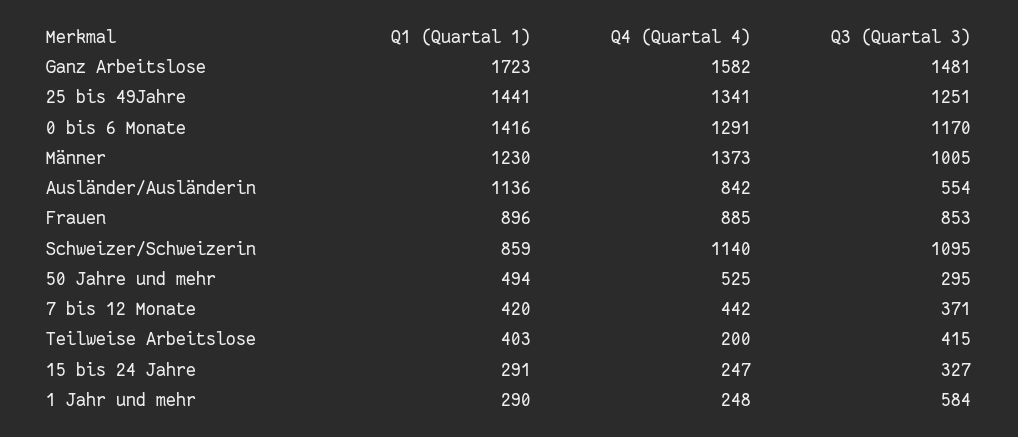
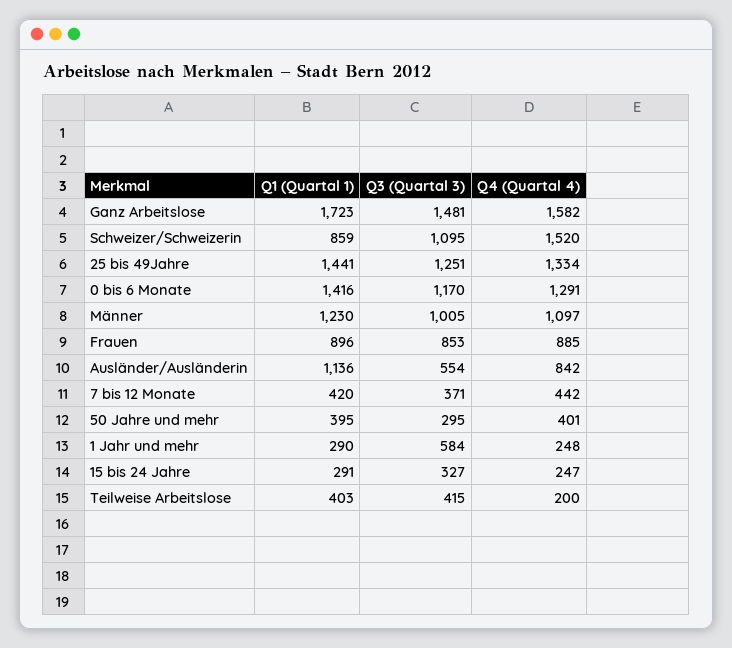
Q4 (Quartal 4), 25 bis 49Jahre: 1341 -> 1334
Q4 (Quartal 4), Männer: 1373 -> 1097
Q4 (Quartal 4), Schweizer/Schweizerin: 1140 -> 1520
Q1 (Quartal 1), 50 Jahre und mehr: 494 -> 395
Q4 (Quartal 4), 50 Jahre und mehr: 525 -> 401

